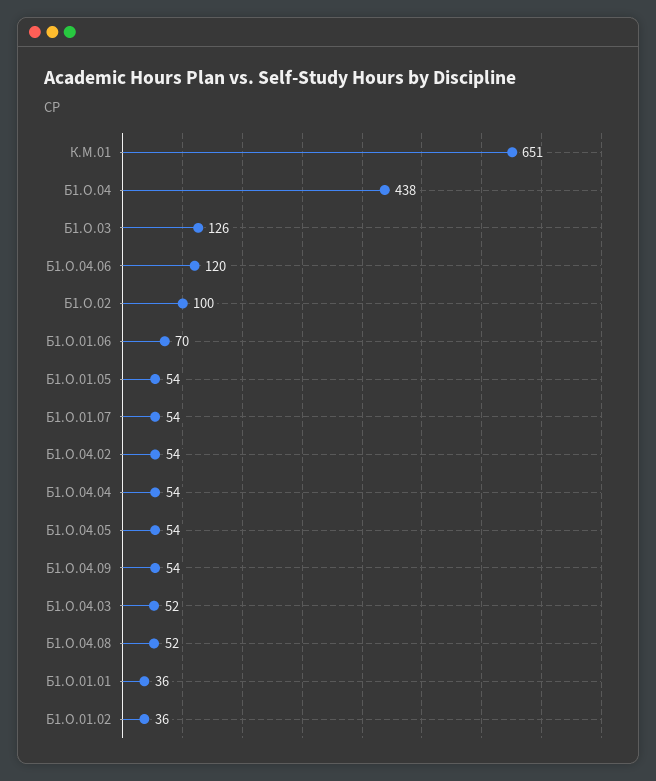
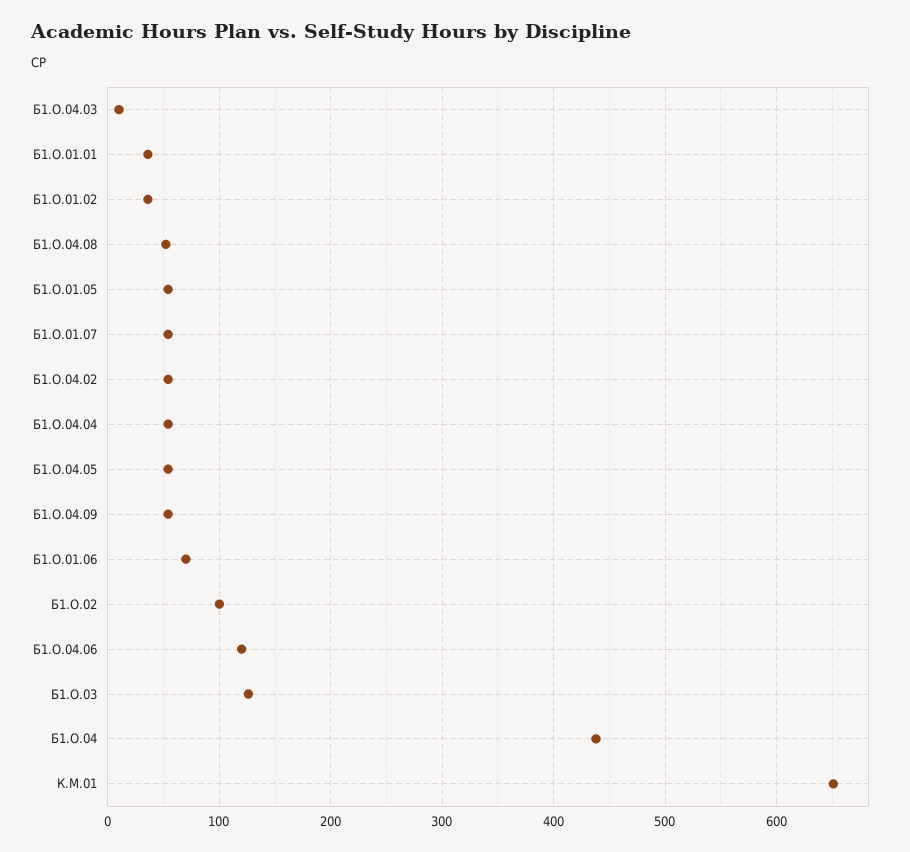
Б1.О.04.03: 52 -> 10

